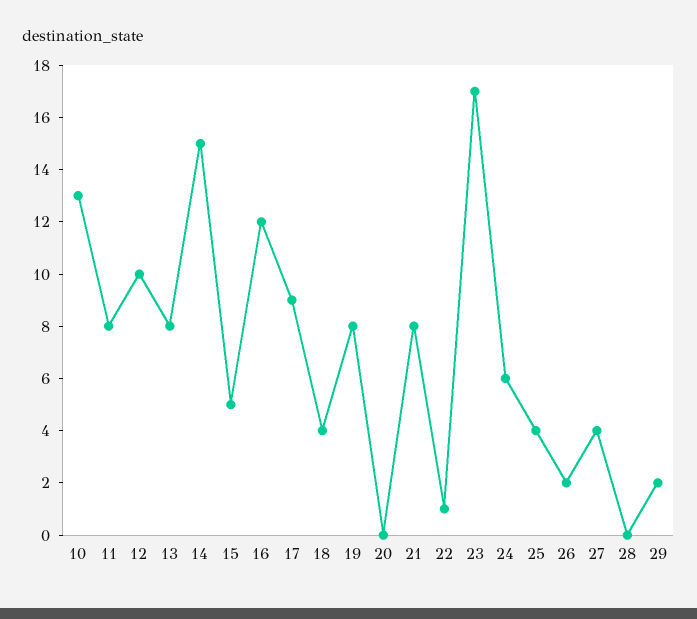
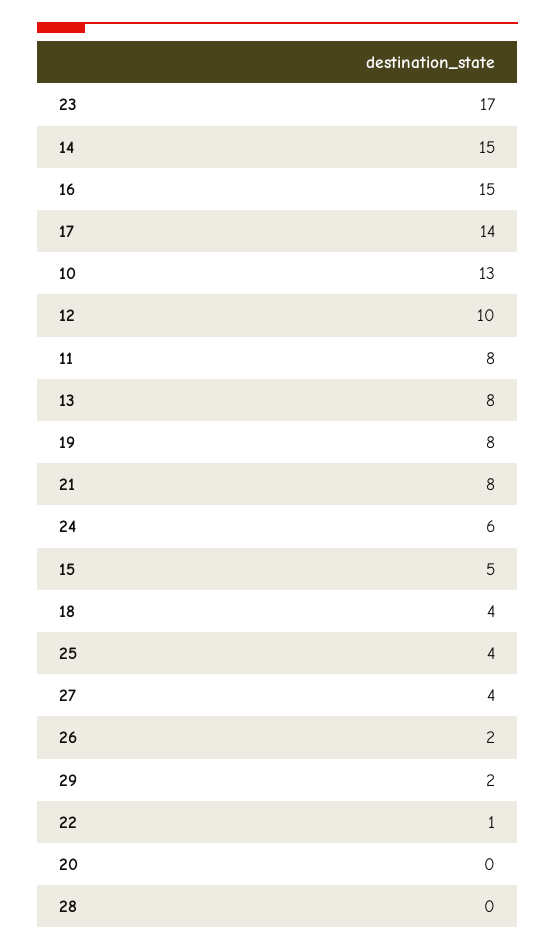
16: 12 -> 15
17: 9 -> 14

